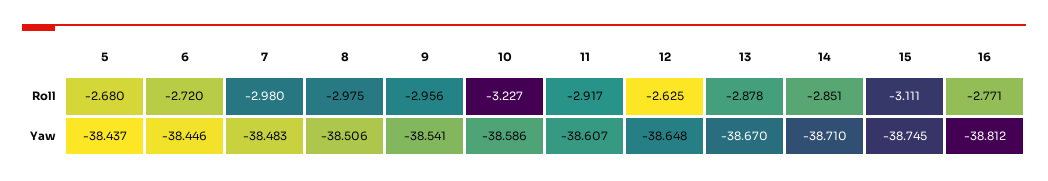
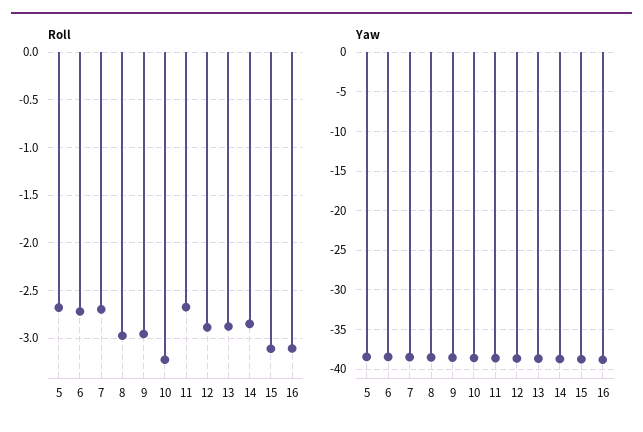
Roll, 7: -2.98 -> -2.7
Roll, 11: -2.917 -> -2.7
Roll, 12: -2.625 -> -2.9
Roll, 16: -2.771 -> -3.1

